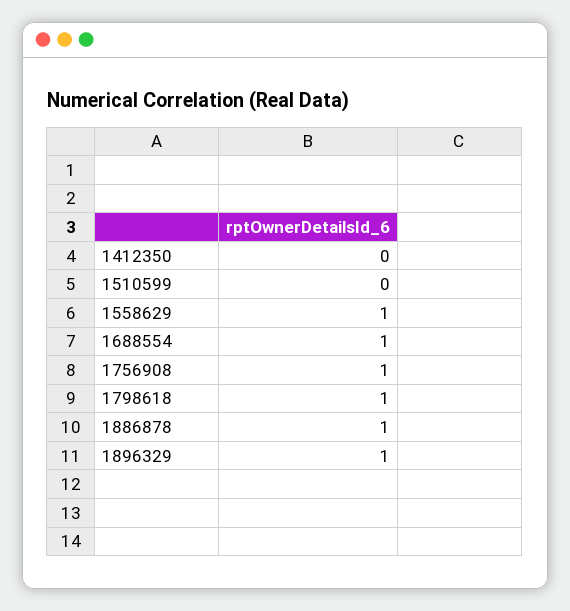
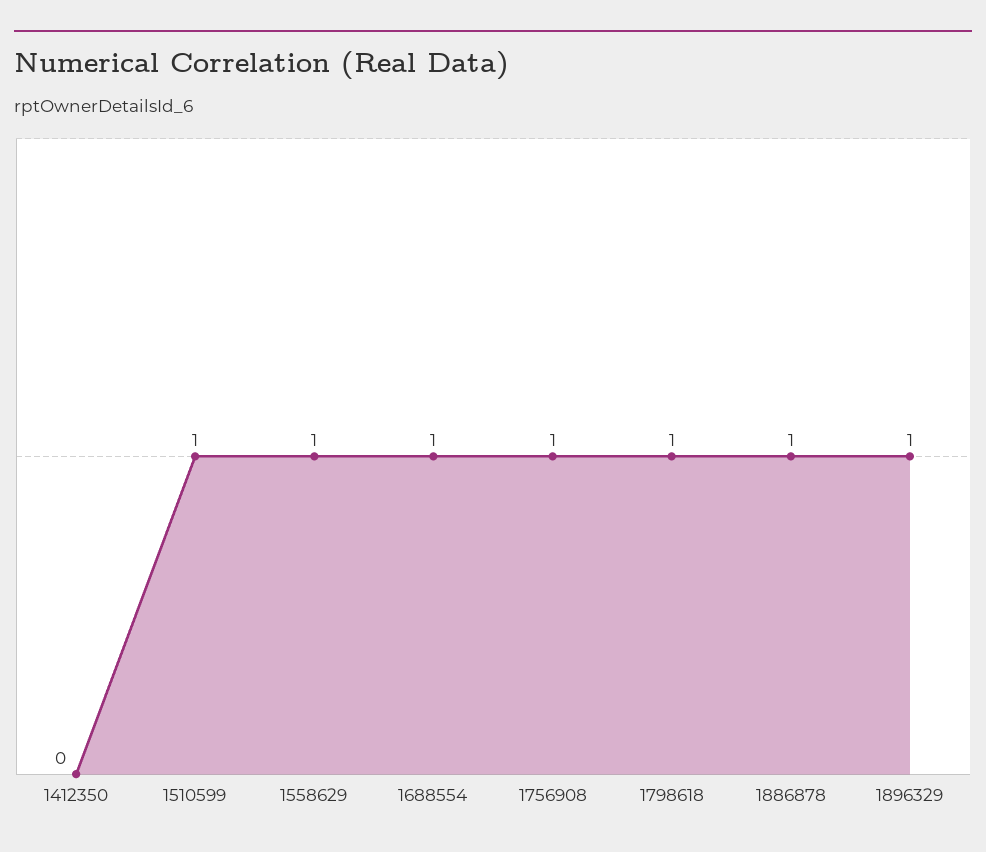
1510599: 0 -> 1

